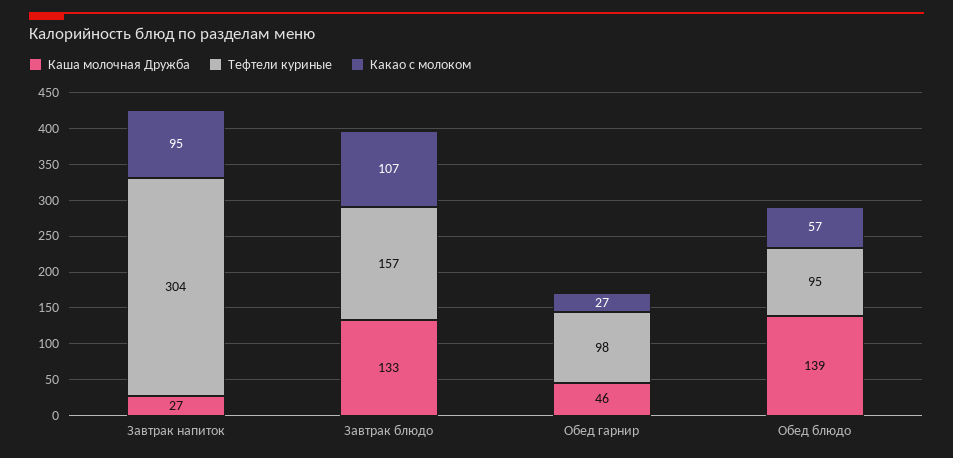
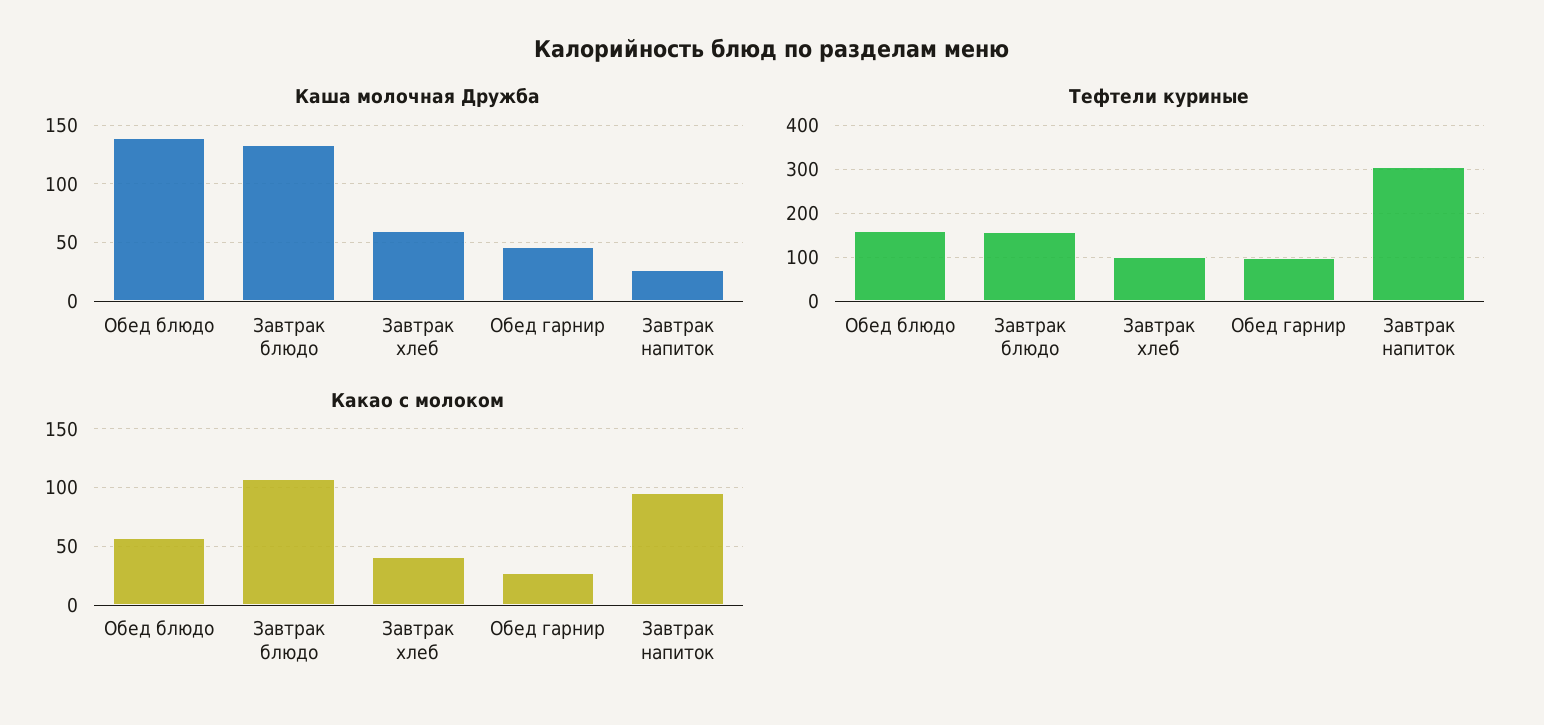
Тефтели куриные, Обед блюдо: 95 -> 160
Каша молочная Дружба, Завтрак хлеб: none -> 60
Тефтели куриные, Завтрак хлеб: none -> 100
Какао с молоком, Завтрак хлеб: none -> 40

